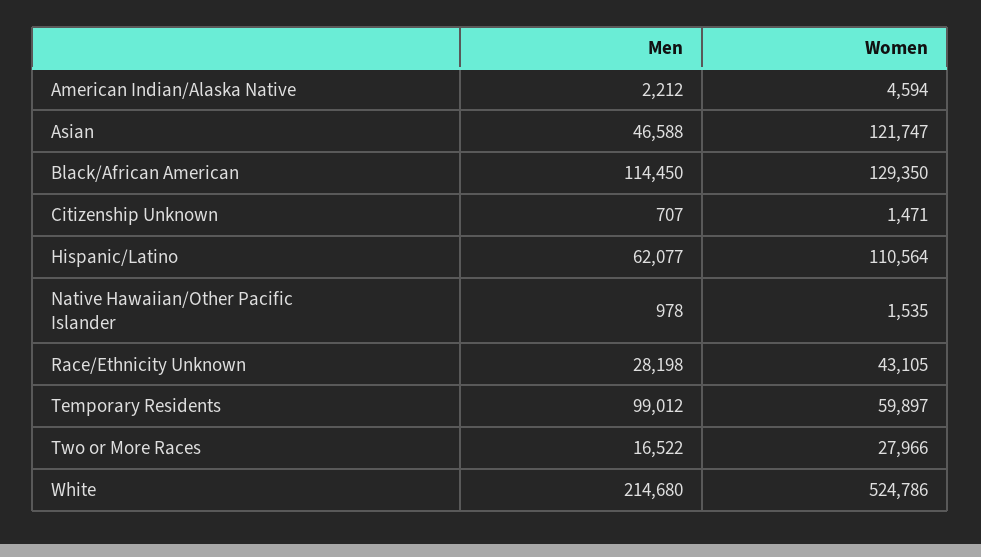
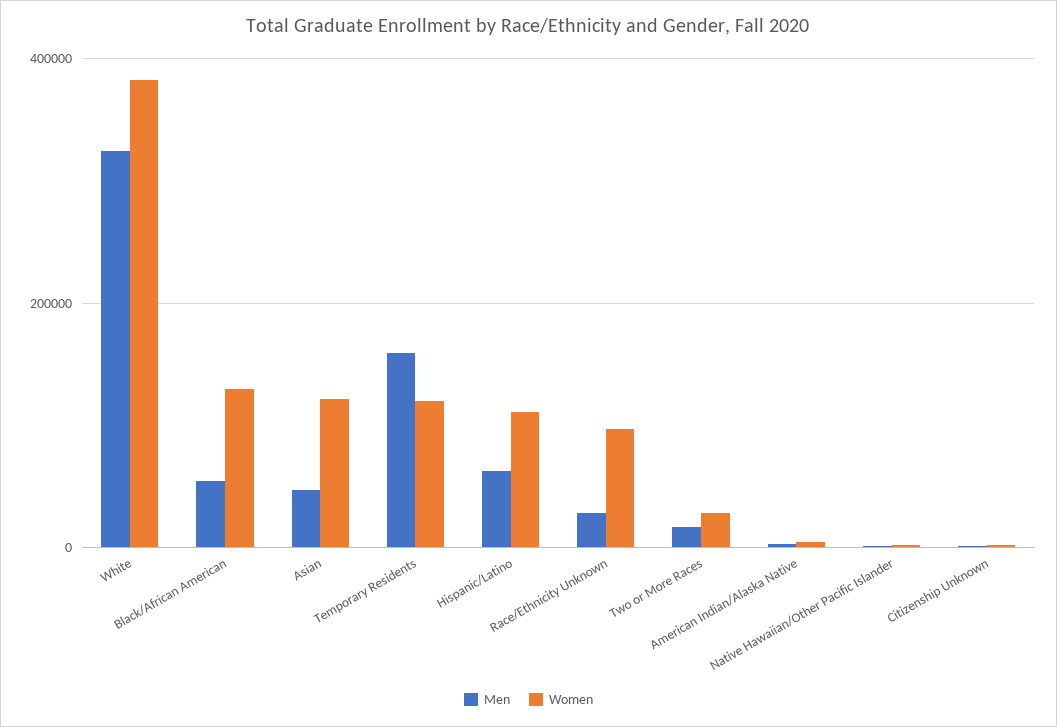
Men, Black/African American: 114450 -> 60000
Women, Race/Ethnicity Unknown: 43105 -> 100000
Men, Temporary Residents: 99012 -> 160000
Women, Temporary Residents: 59897 -> 120000
Men, White: 214680 -> 320000
Women, White: 524786 -> 380000

